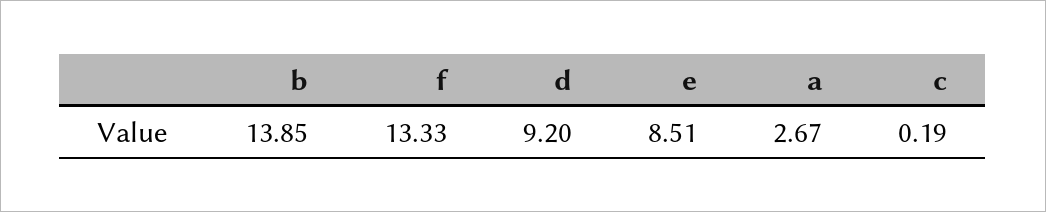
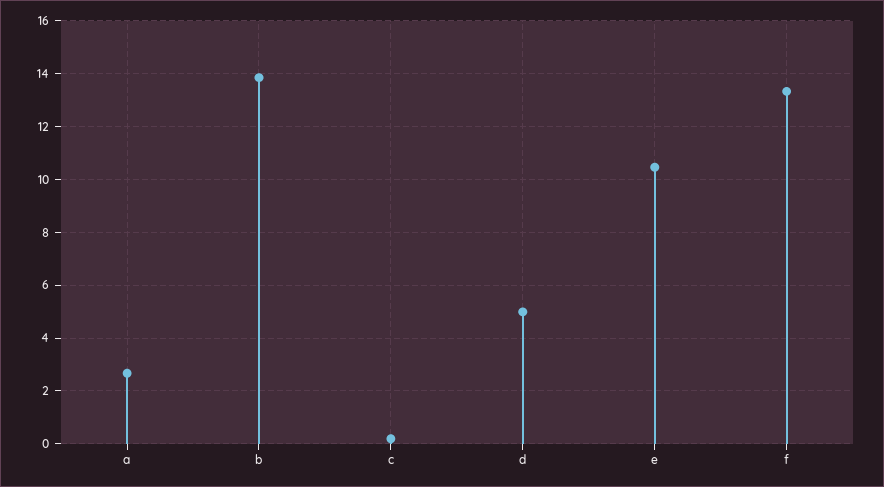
d: 9.2 -> 5
e: 8.51 -> 10.5

